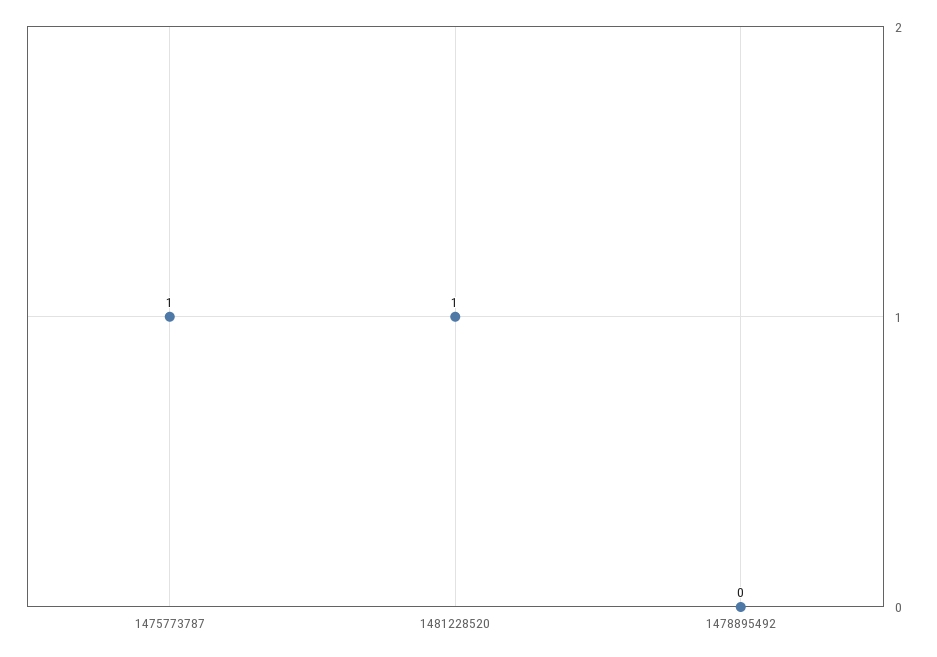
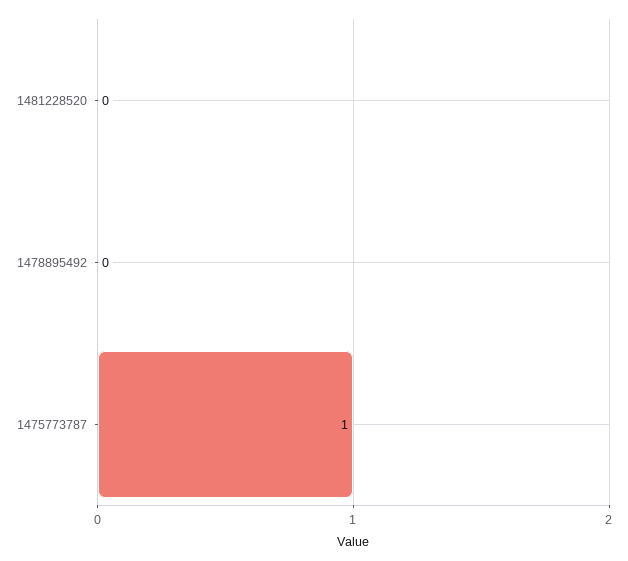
1481228520: 1 -> 0

